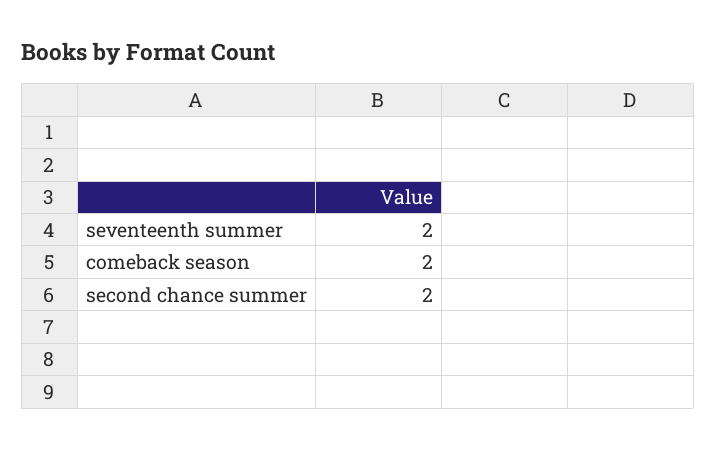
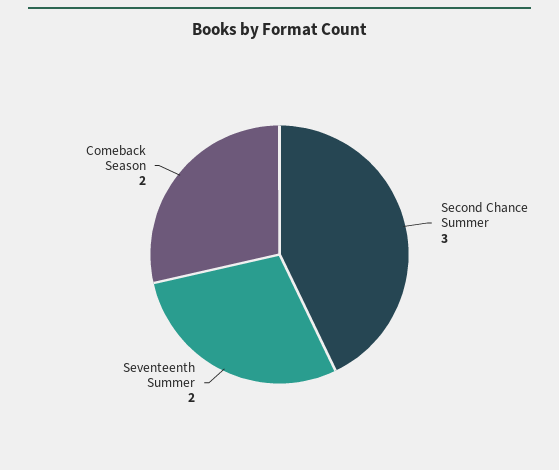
second chance summer: 2 -> 3

